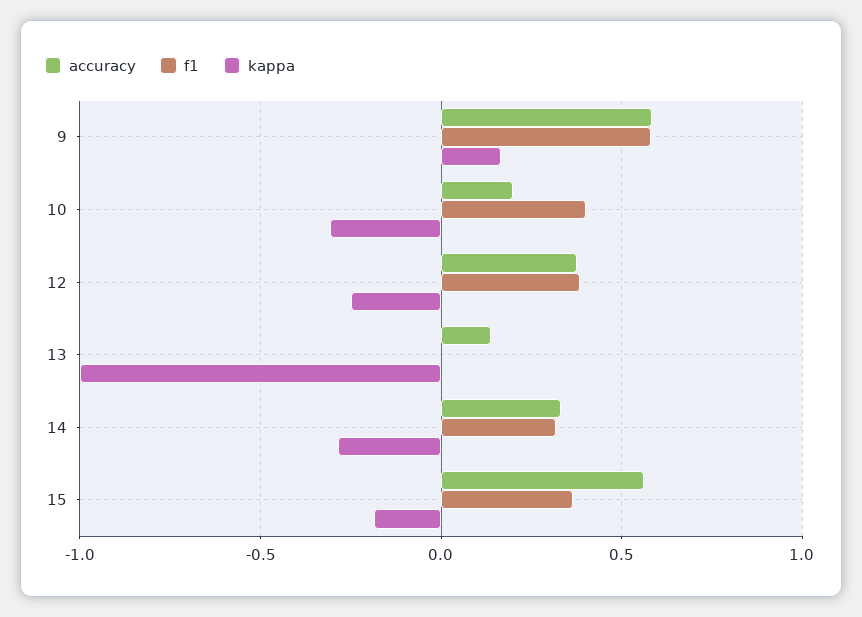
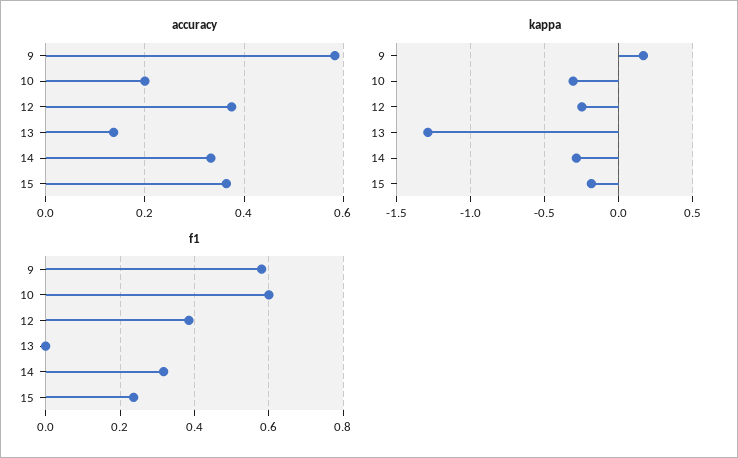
f1, 10: 0.4 -> 0.6
kappa, 13: -1 -> -1.3
accuracy, 15: 0.55 -> 0.36
f1, 15: 0.35 -> 0.24

